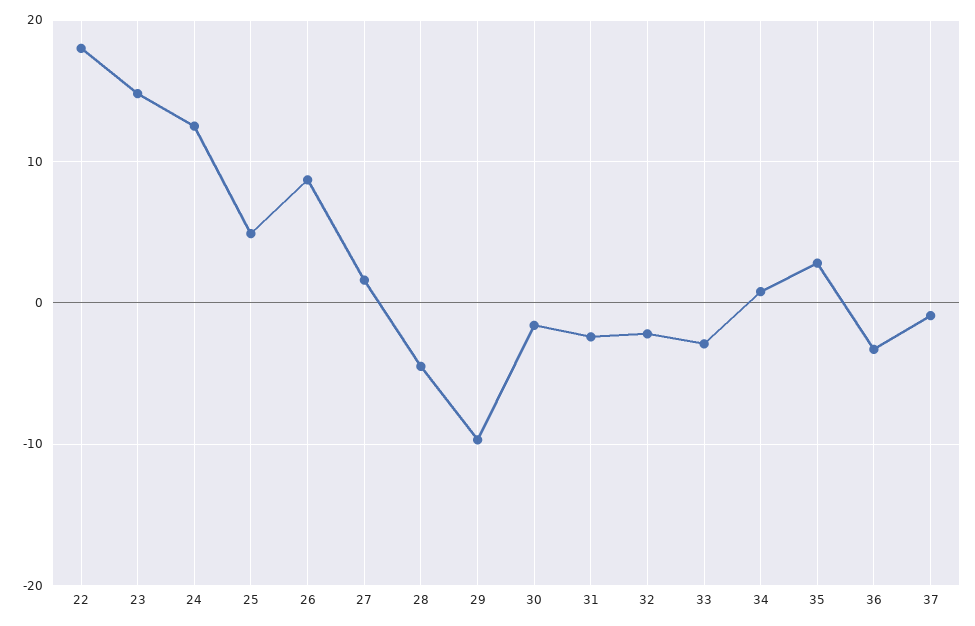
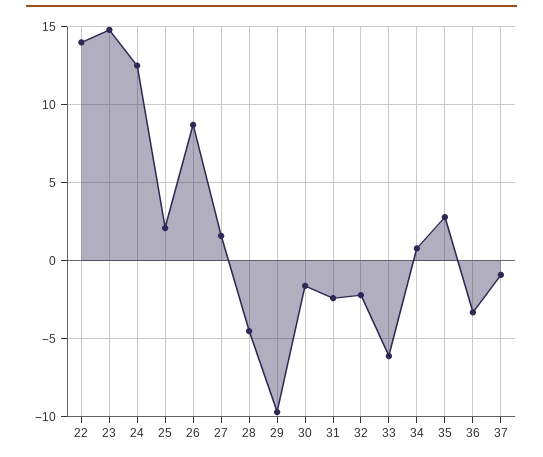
22: 18 -> 14
25: 5 -> 2
33: -3 -> -6

